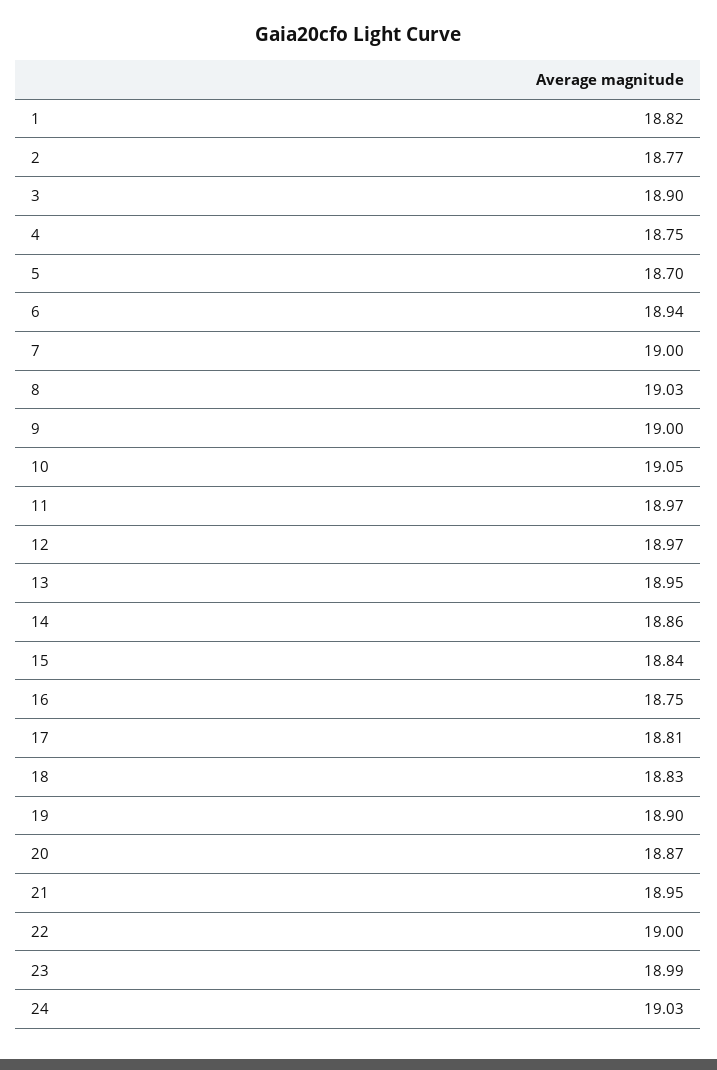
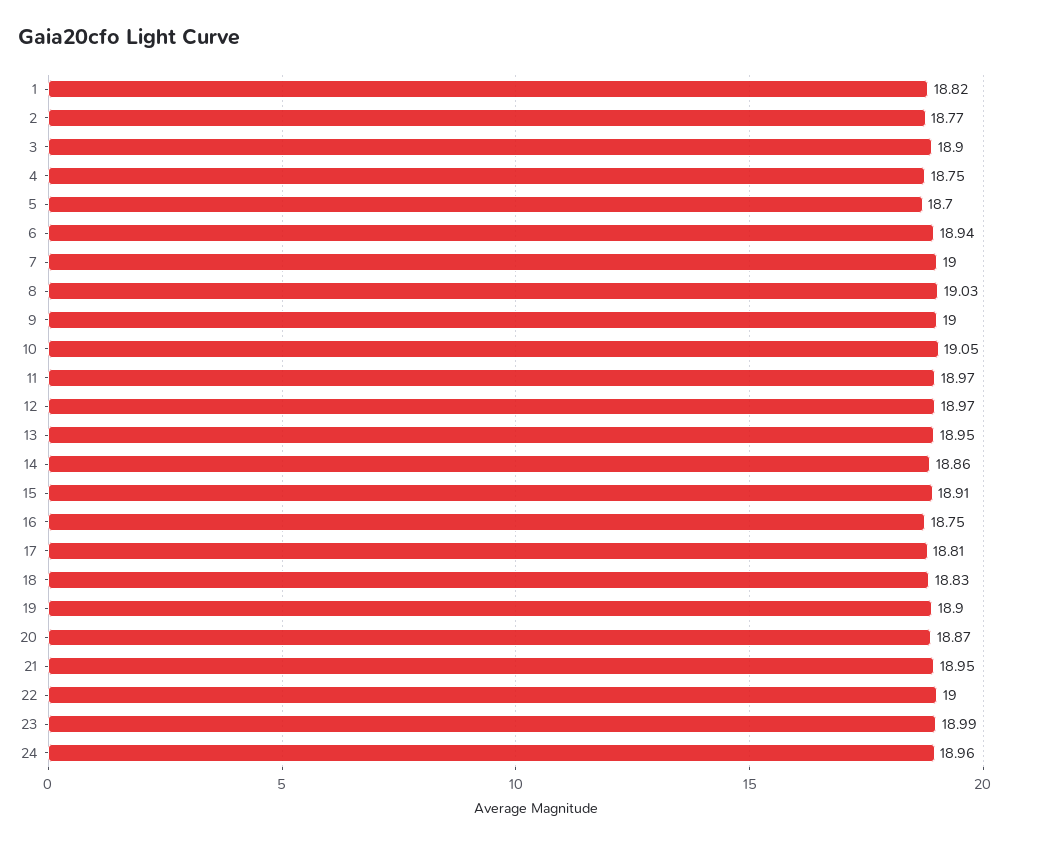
15: 18.84 -> 18.91
24: 19.03 -> 18.96

